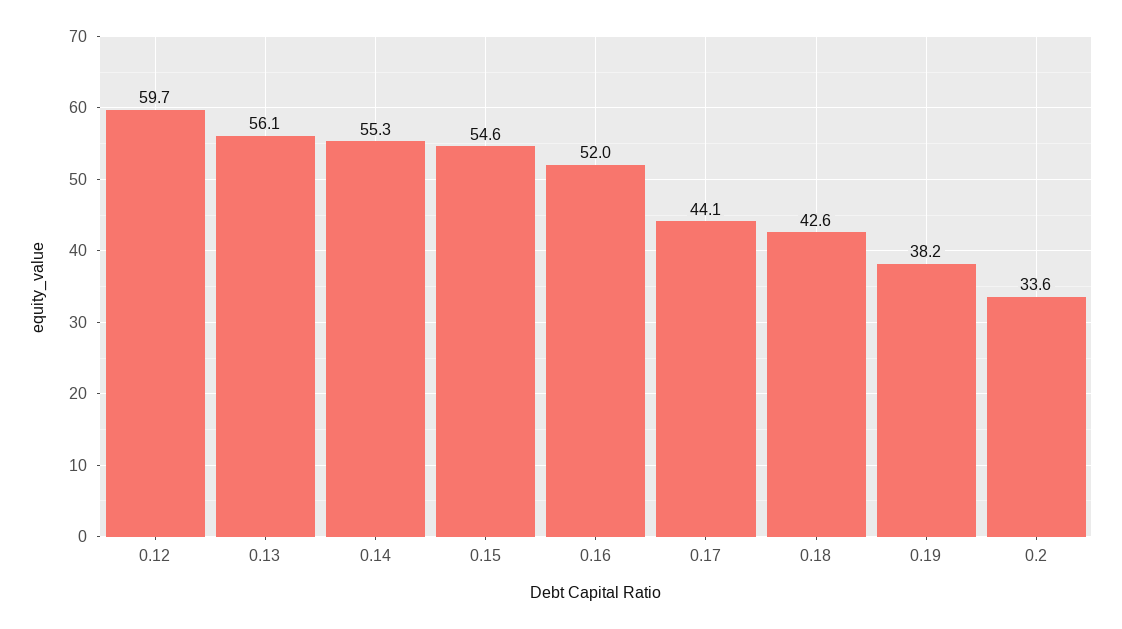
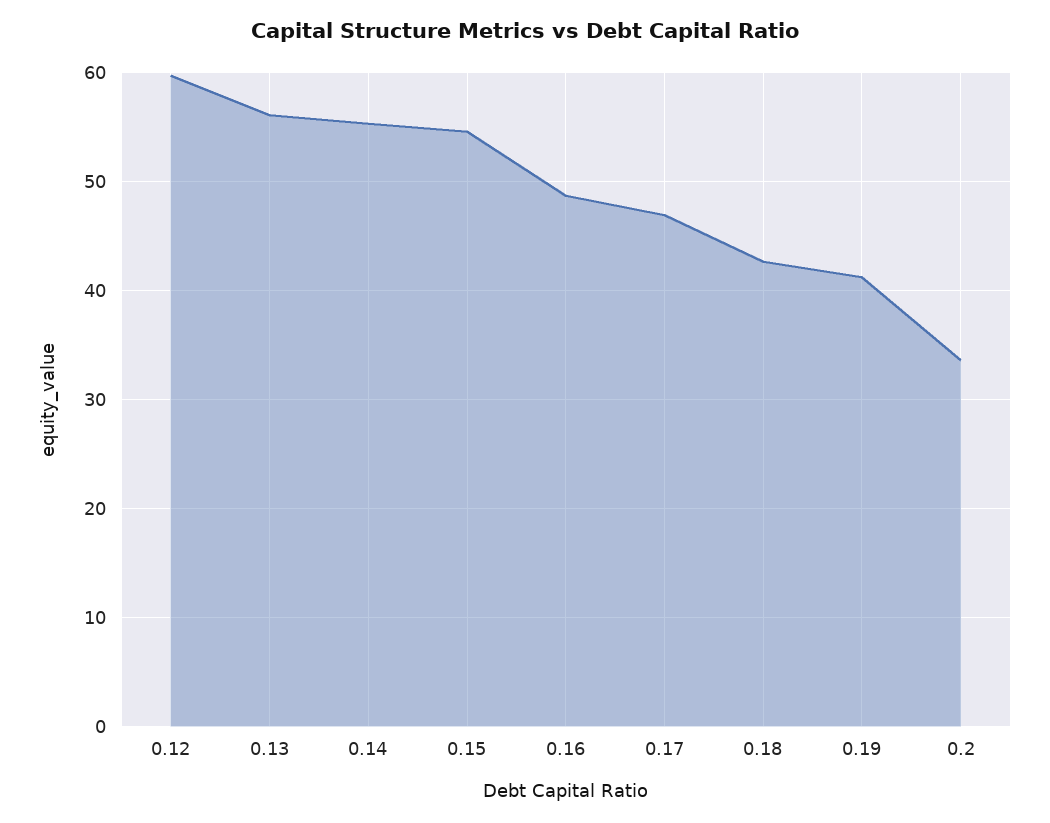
0.16: 52 -> 49
0.17: 44.1 -> 47
0.19: 38.2 -> 41

